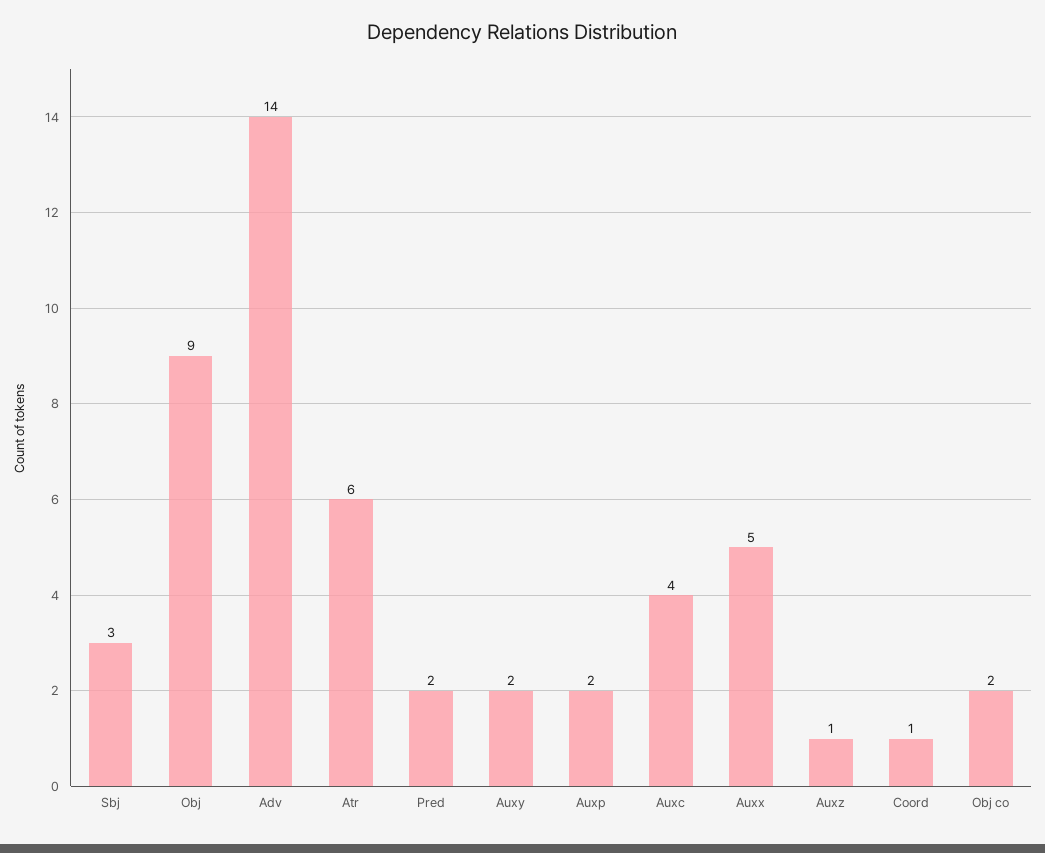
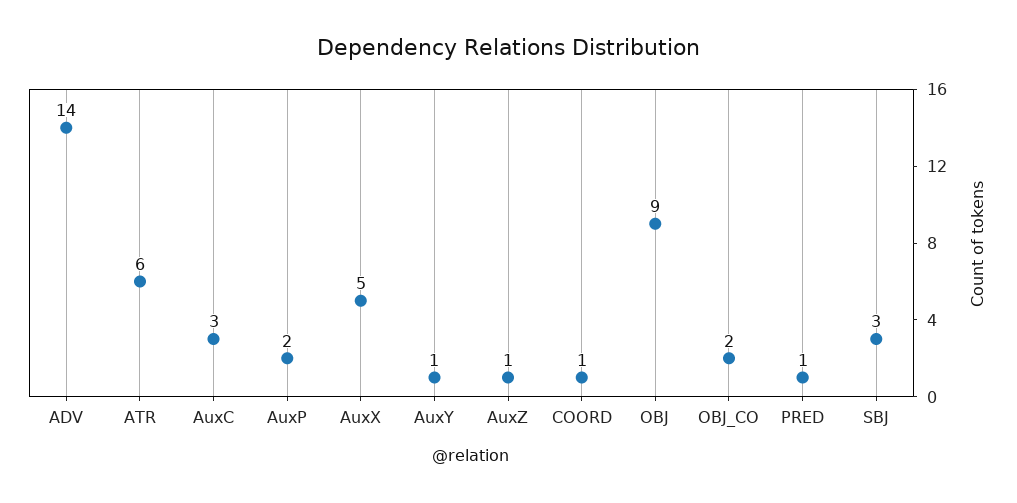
Pred: 2 -> 1
Auxy: 2 -> 1
Auxc: 4 -> 3

